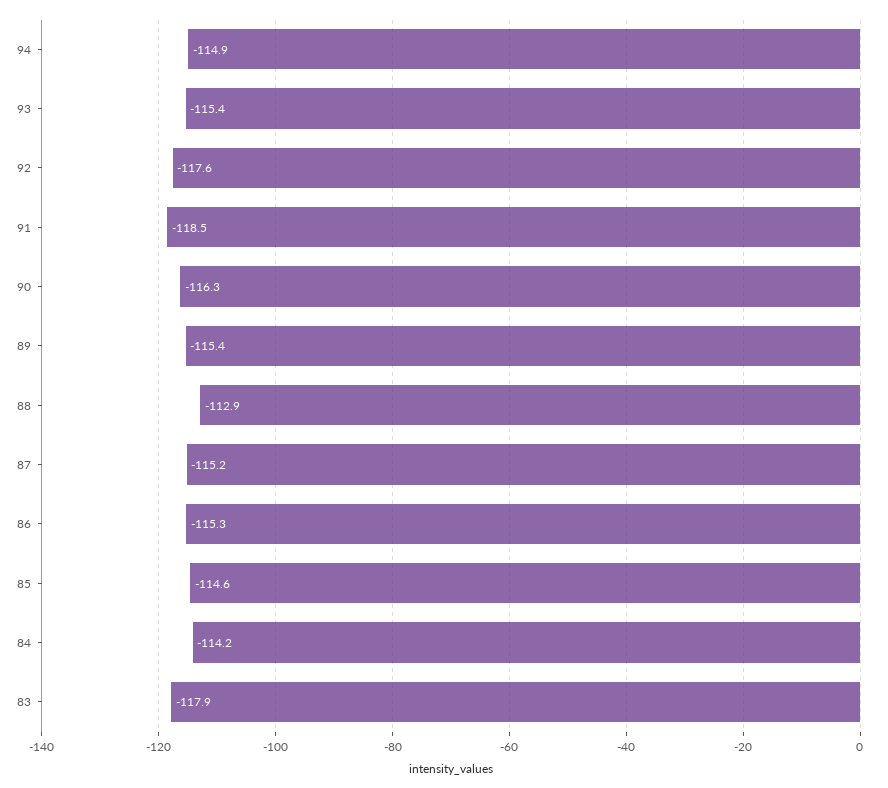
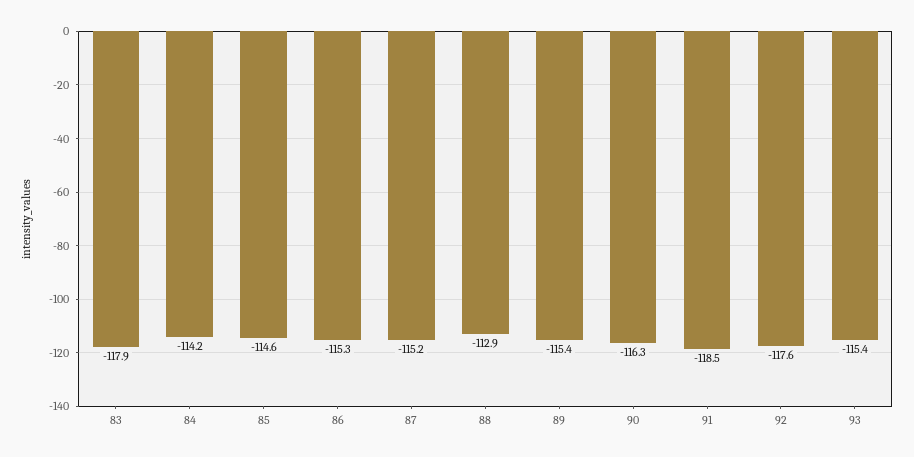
94: -114.9 -> none

